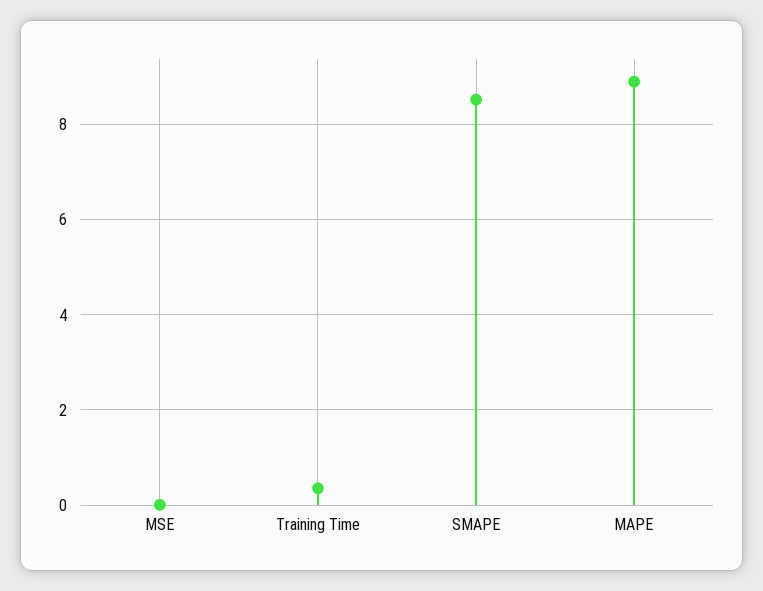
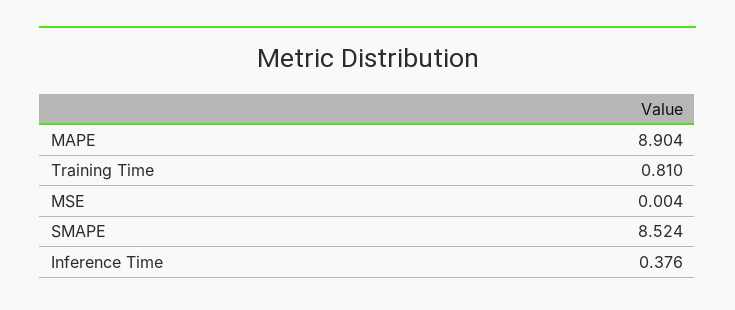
Training Time: 0.4 -> 0.81
Inference Time: none -> 0.376

